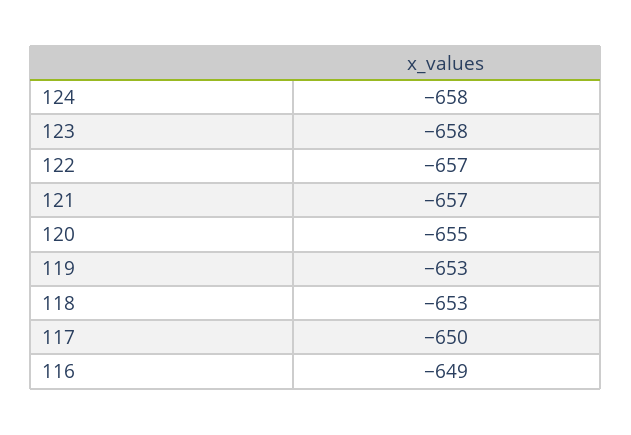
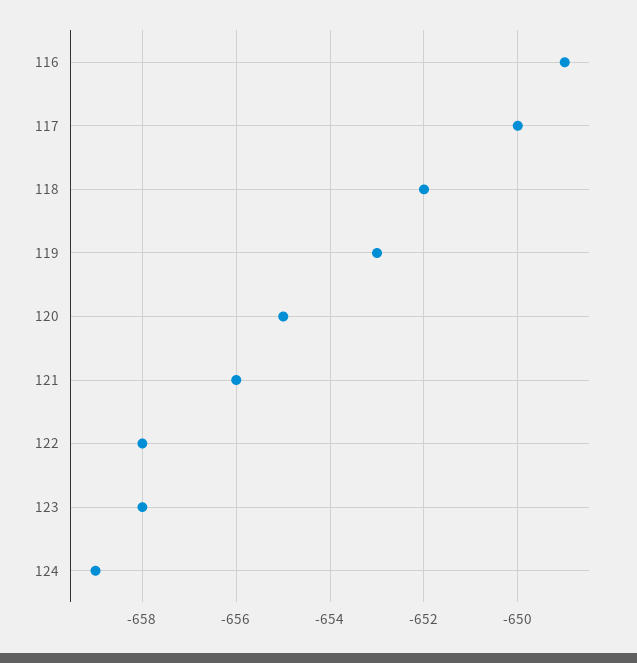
124: -658 -> -659
122: -657 -> -658
121: -657 -> -656
118: -653 -> -652

